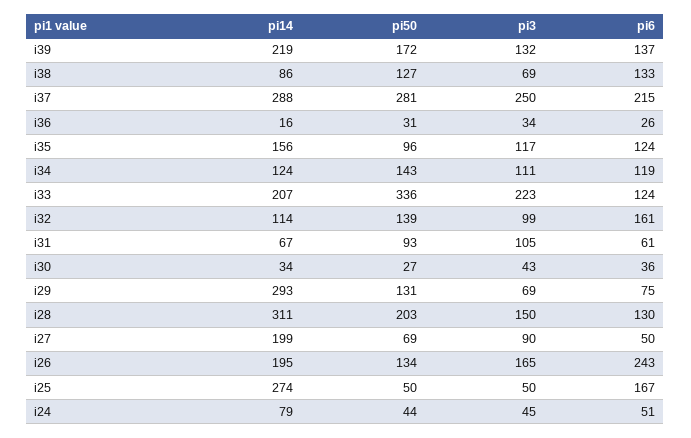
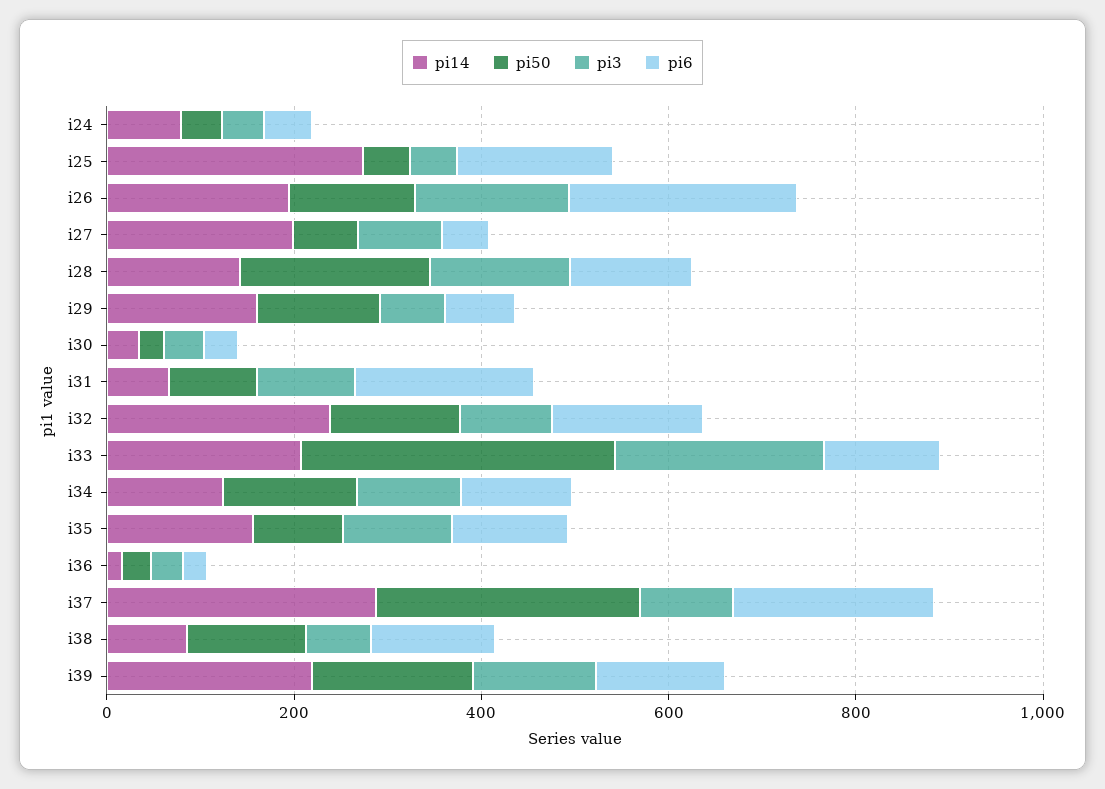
pi3, i37: 250 -> 100
pi14, i32: 114 -> 250
pi6, i31: 61 -> 200
pi14, i29: 293 -> 150
pi14, i28: 311 -> 150

